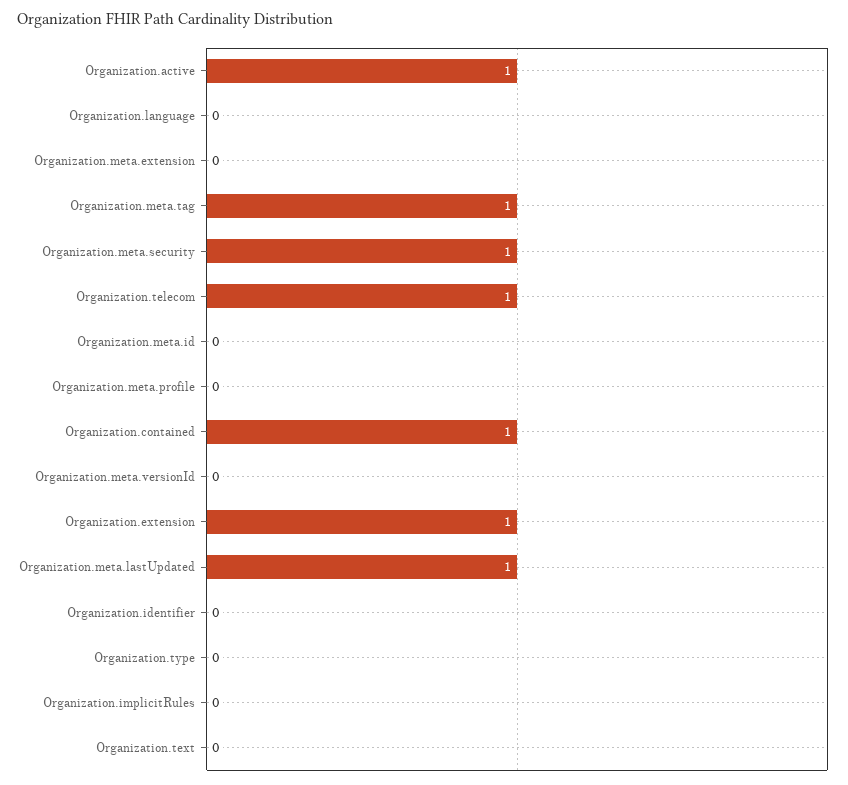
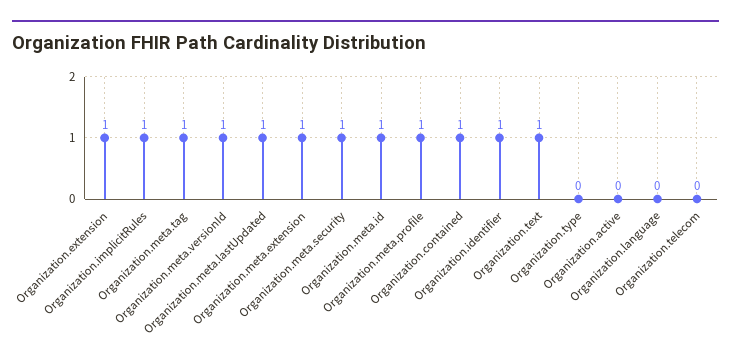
Organization.active: 1 -> 0
Organization.meta.extension: 0 -> 1
Organization.telecom: 1 -> 0
Organization.meta.id: 0 -> 1
Organization.meta.profile: 0 -> 1
Organization.meta.versionId: 0 -> 1
Organization.identifier: 0 -> 1
Organization.implicitRules: 0 -> 1
Organization.text: 0 -> 1

